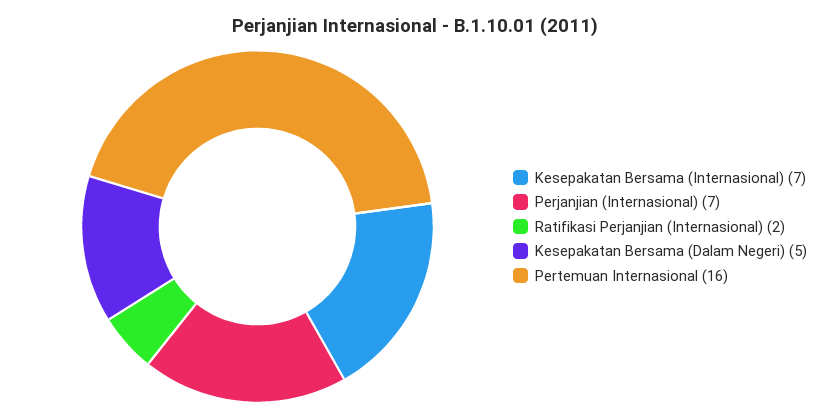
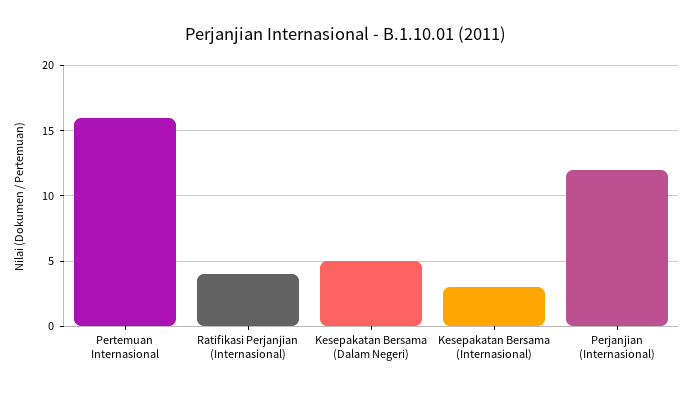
Kesepakatan Bersama (Internasional): 7 -> 3
Perjanjian (Internasional): 7 -> 12
Ratifikasi Perjanjian (Internasional): 2 -> 4

